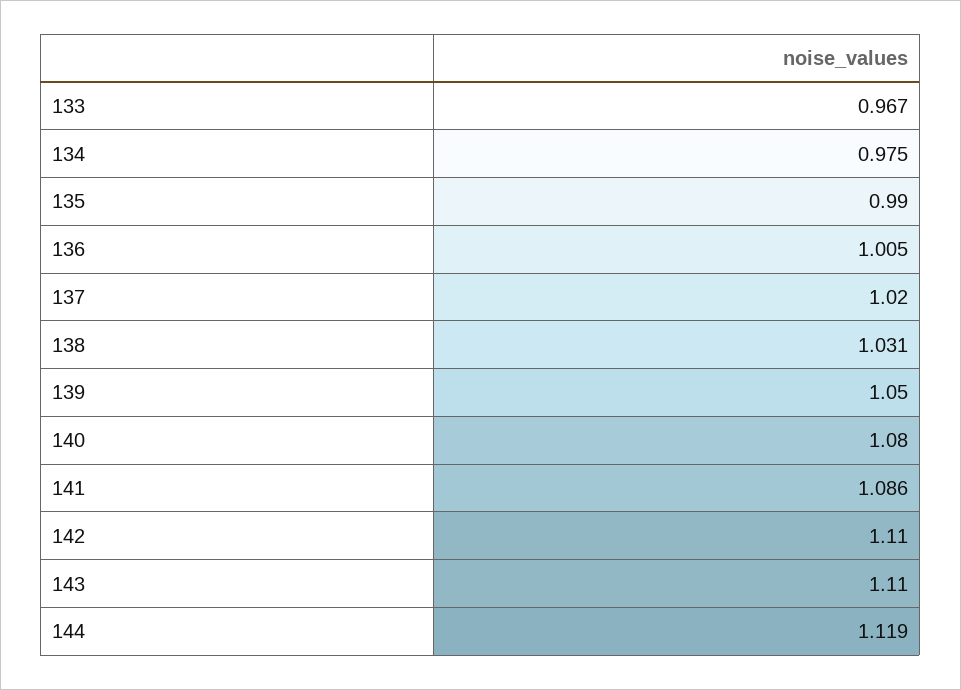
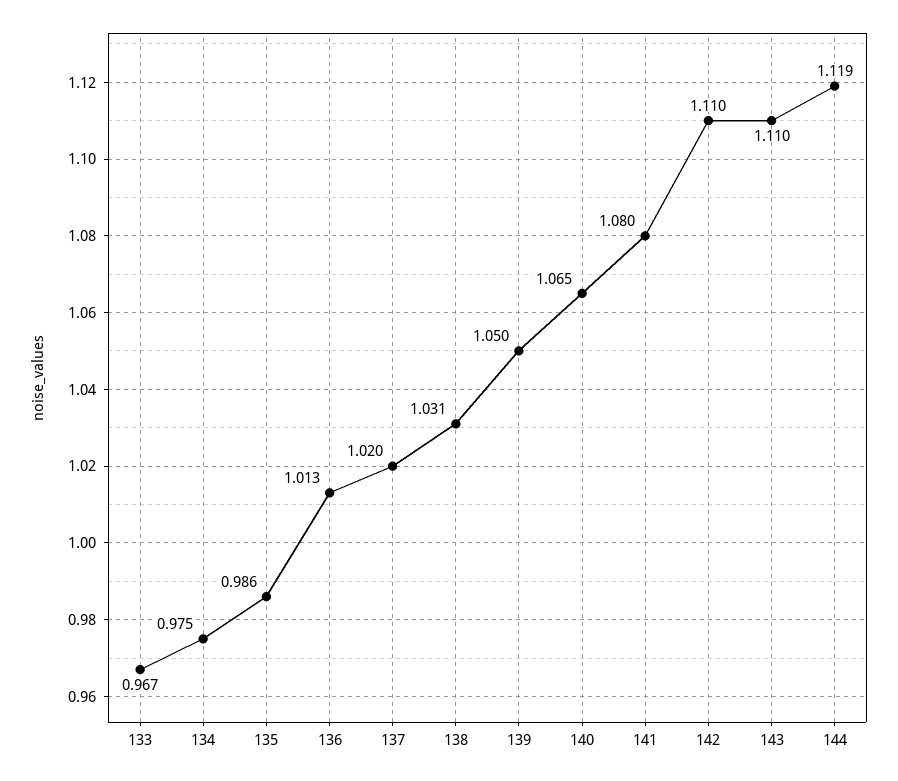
135: 0.99 -> 0.986
136: 1.005 -> 1.013
140: 1.08 -> 1.065
141: 1.086 -> 1.08

